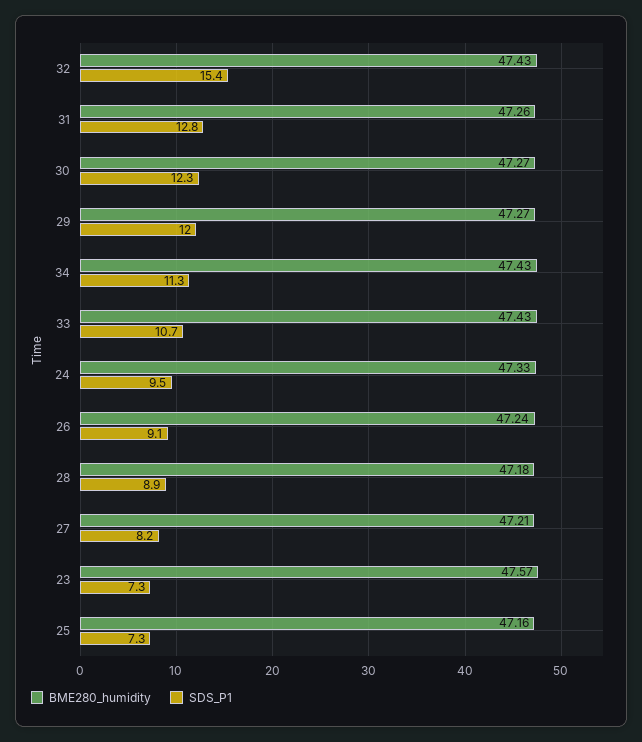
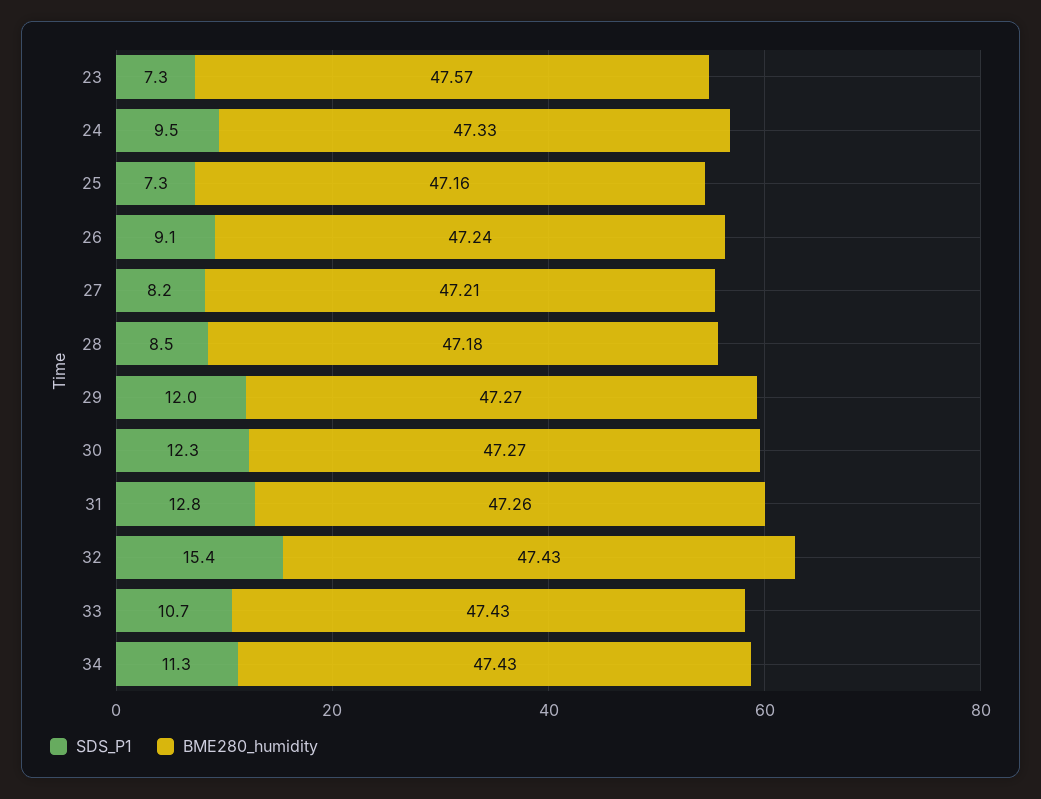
SDS_P1, 28: 8.9 -> 8.5

